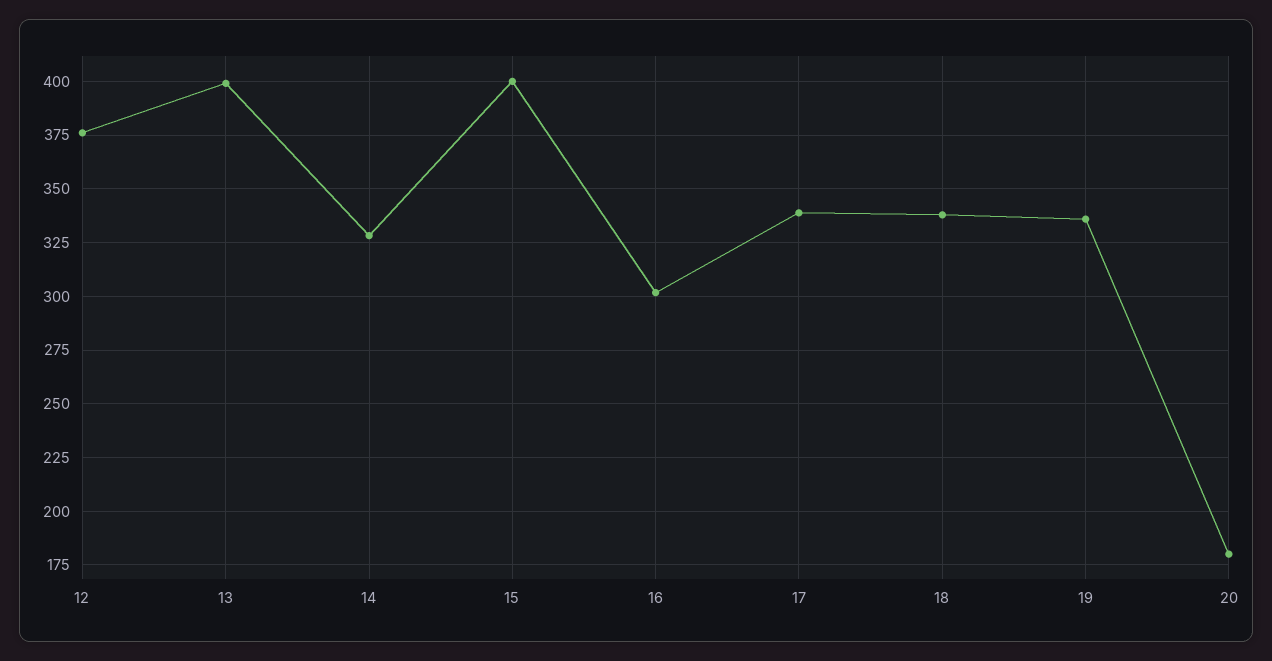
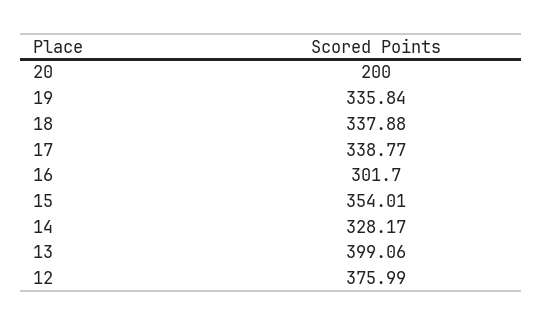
15: 400 -> 354.01
20: 180 -> 200

